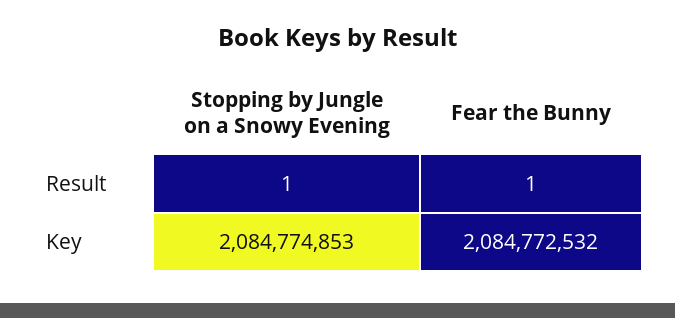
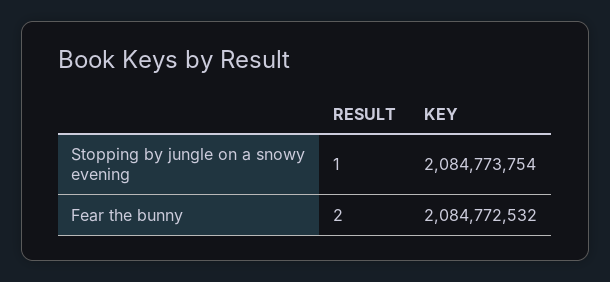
Fear the Bunny, Result: 1 -> 2
Stopping by Jungle on a Snowy Evening, Key: 2084774853 -> 2084773754

